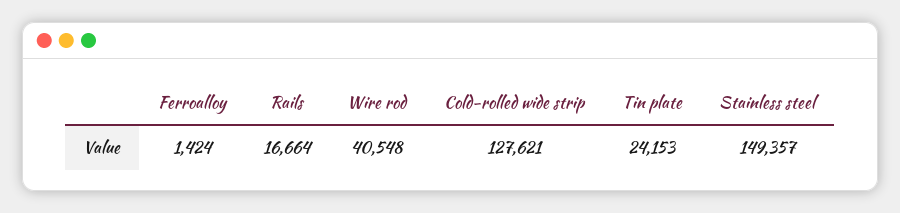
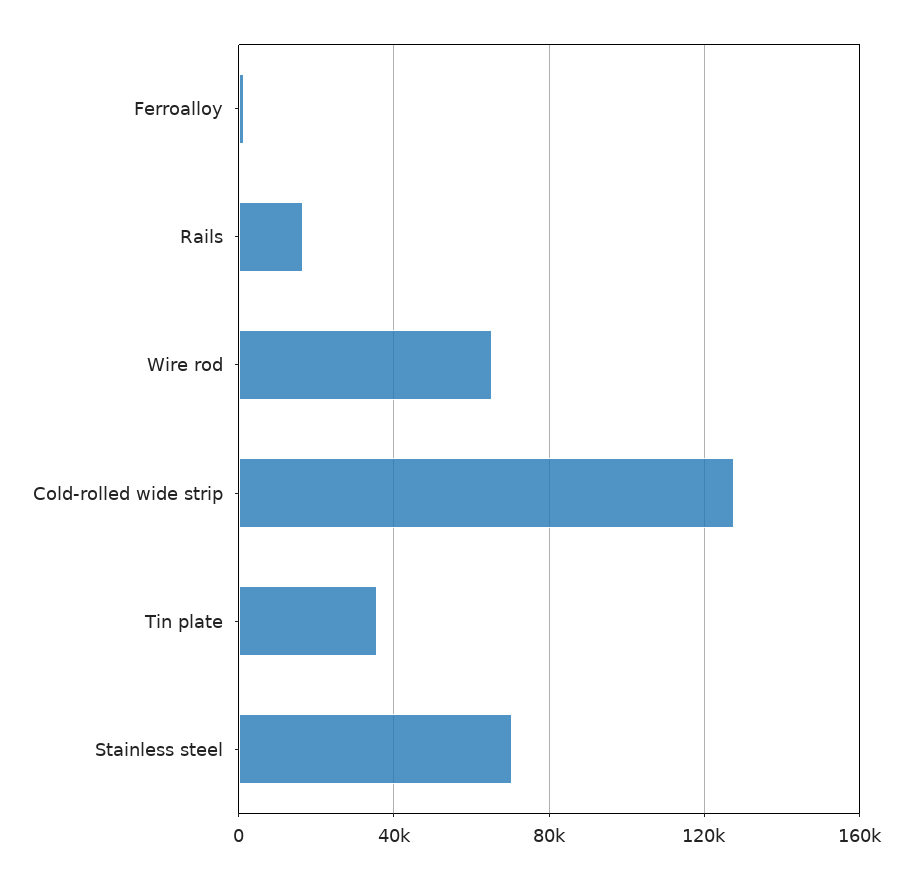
Wire rod: 40548 -> 65000
Tin plate: 24153 -> 35000
Stainless steel: 149357 -> 70000

